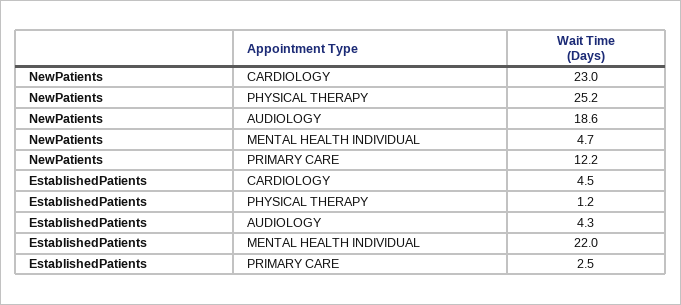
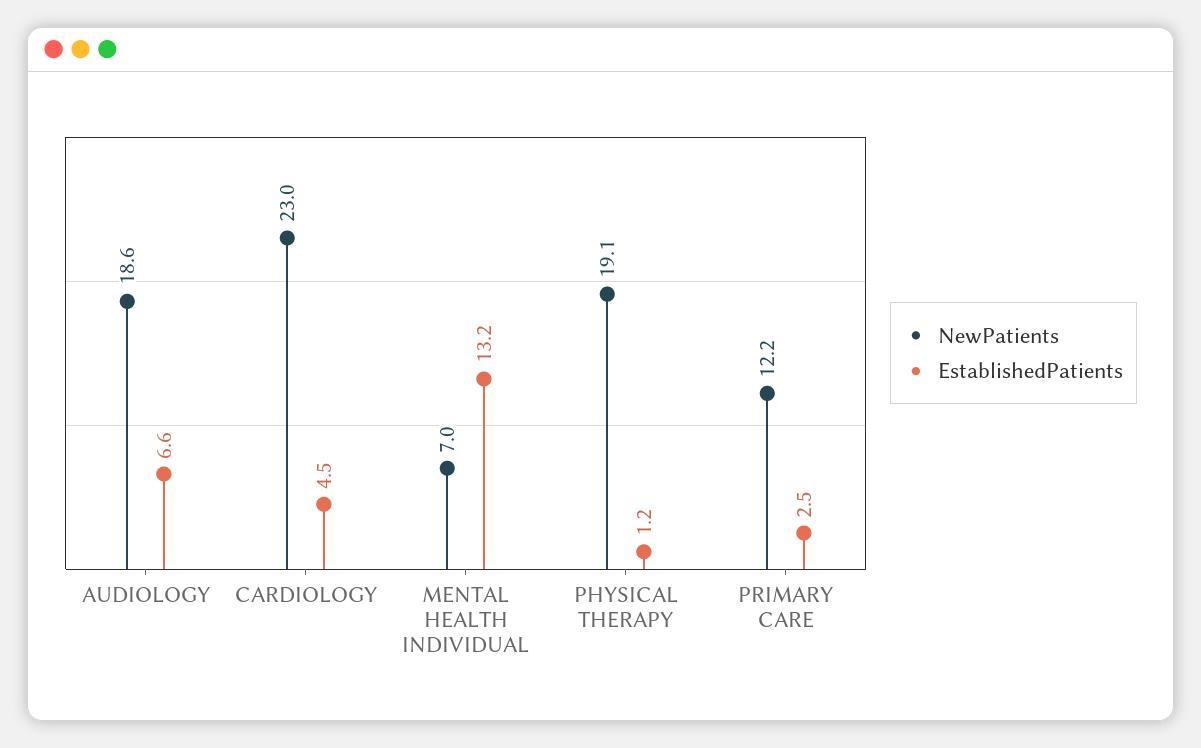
NewPatients, PHYSICAL THERAPY: 25.2 -> 19.1
NewPatients, MENTAL HEALTH INDIVIDUAL: 4.7 -> 7
EstablishedPatients, AUDIOLOGY: 4.3 -> 6.6
EstablishedPatients, MENTAL HEALTH INDIVIDUAL: 22 -> 13.2

